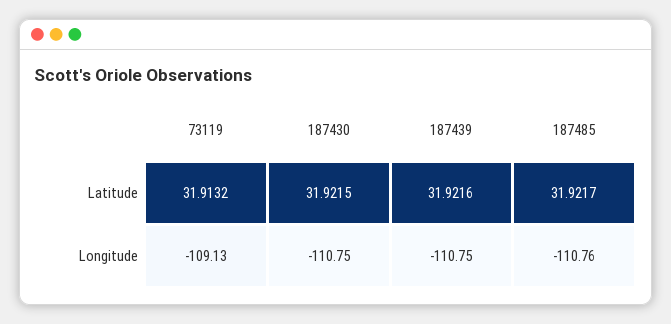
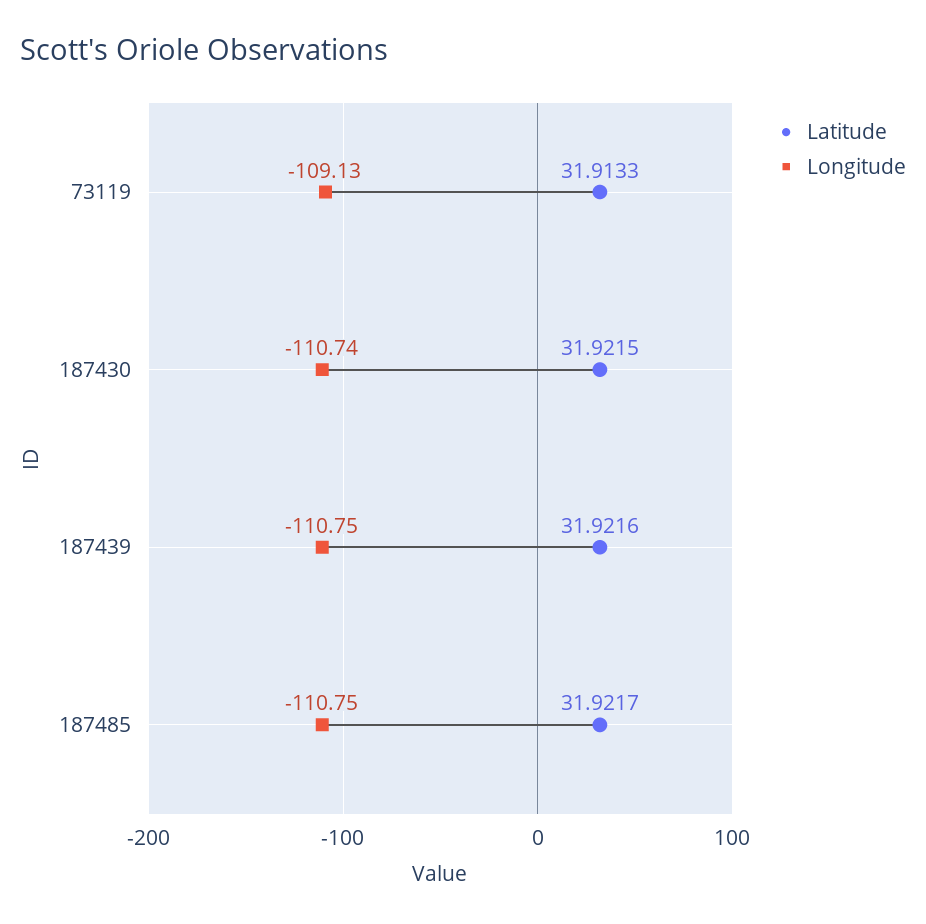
Latitude, 73119: 31.9132 -> 31.9133
Longitude, 187430: -110.75 -> -110.74
Longitude, 187485: -110.76 -> -110.75

